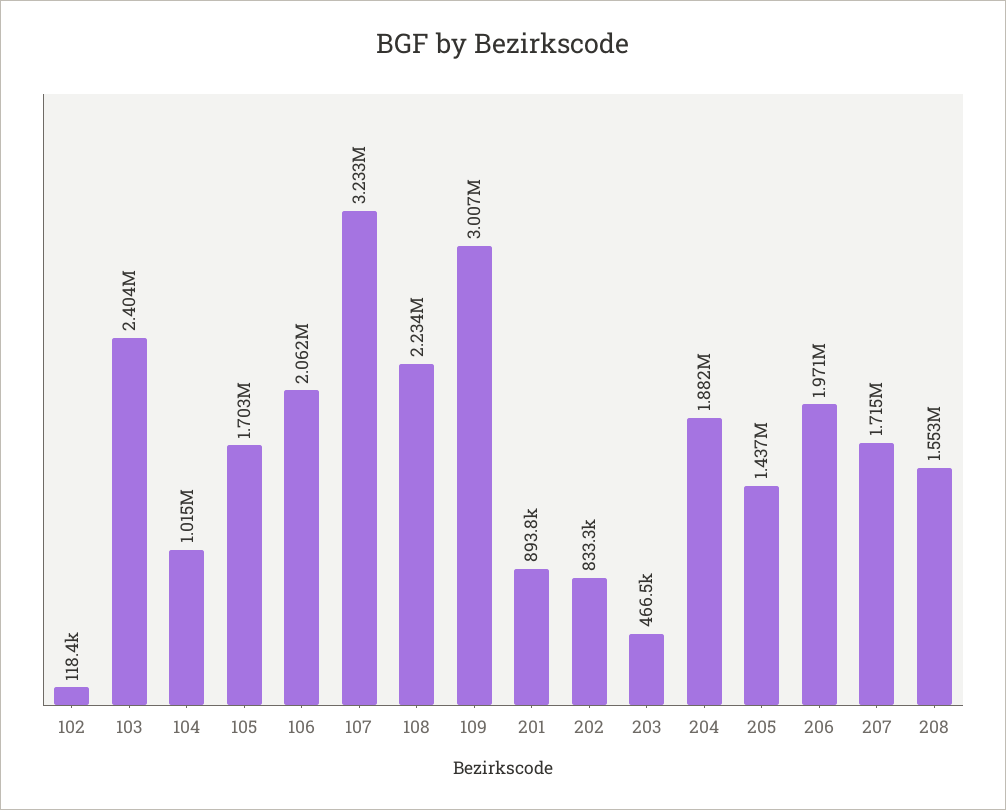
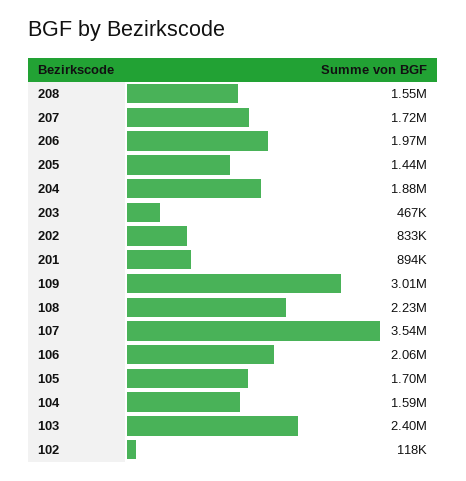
104: 1015000 -> 1590000
107: 3233000 -> 3540000

